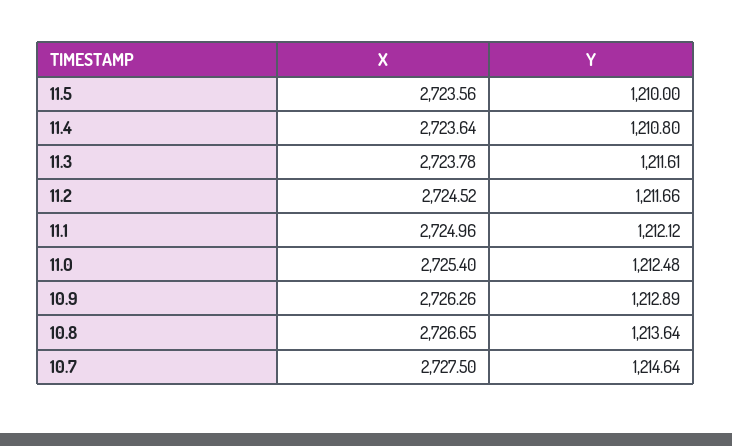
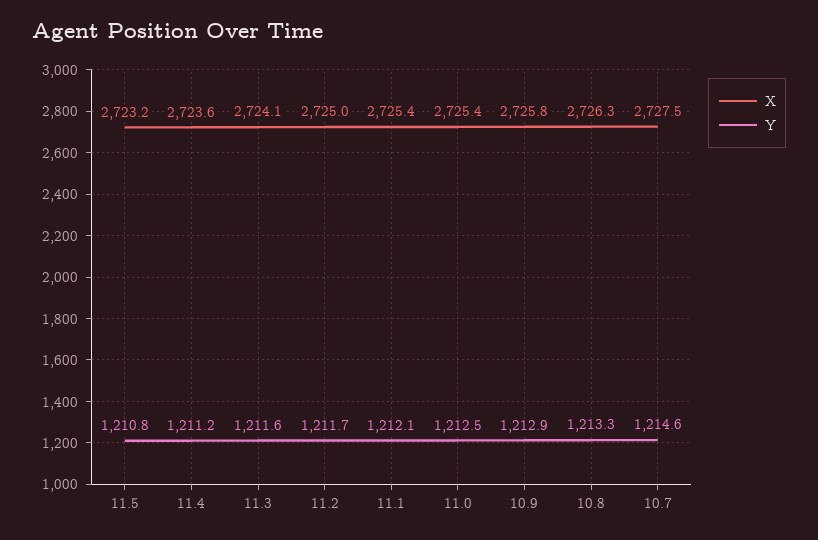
X, 11.5: 2723.56 -> 2723.2
Y, 11.5: 1210 -> 1210.8
Y, 11.4: 1210.8 -> 1211.2
X, 11.3: 2723.78 -> 2724.1
X, 11.2: 2724.52 -> 2725
X, 11.1: 2724.96 -> 2725.4
X, 10.9: 2726.26 -> 2725.8
X, 10.8: 2726.65 -> 2726.3
Y, 10.8: 1213.64 -> 1213.3

